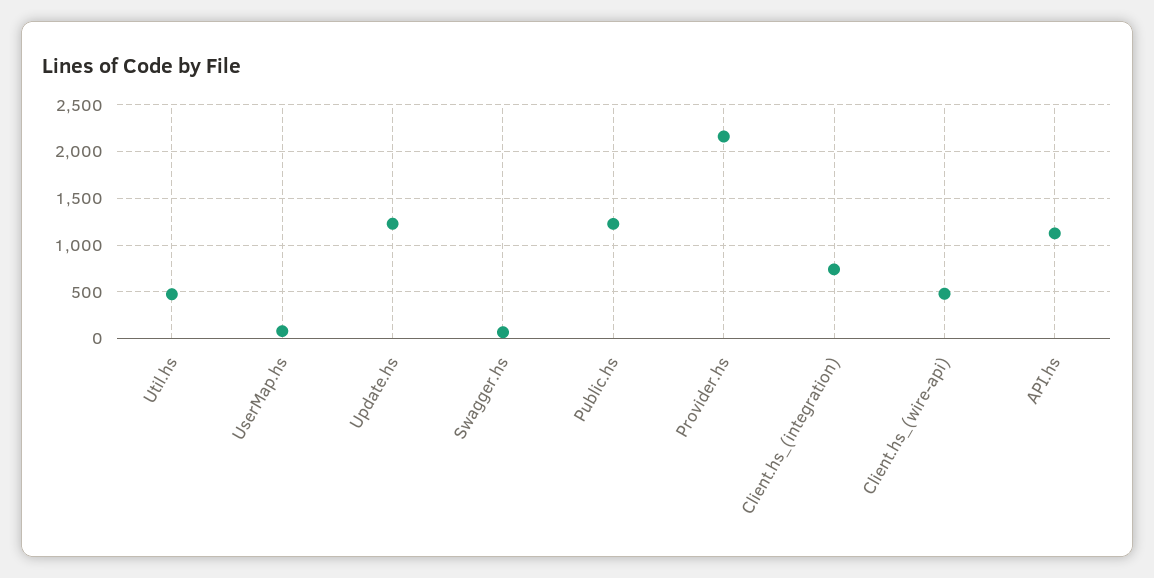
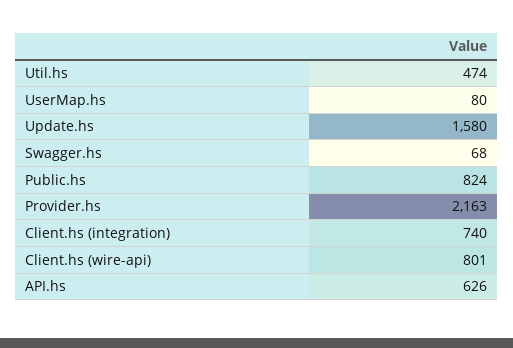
Update.hs: 1200 -> 1580
Public.hs: 1200 -> 824
Client.hs_(wire-api): 500 -> 801
API.hs: 1100 -> 626

